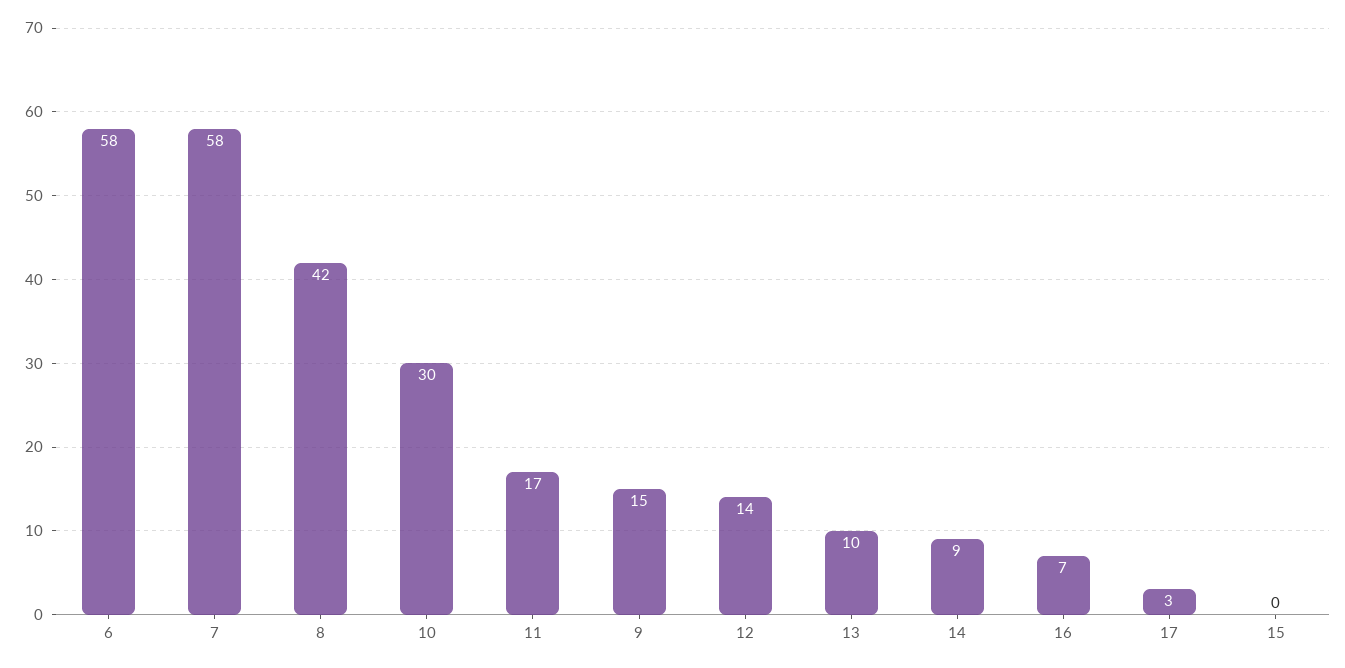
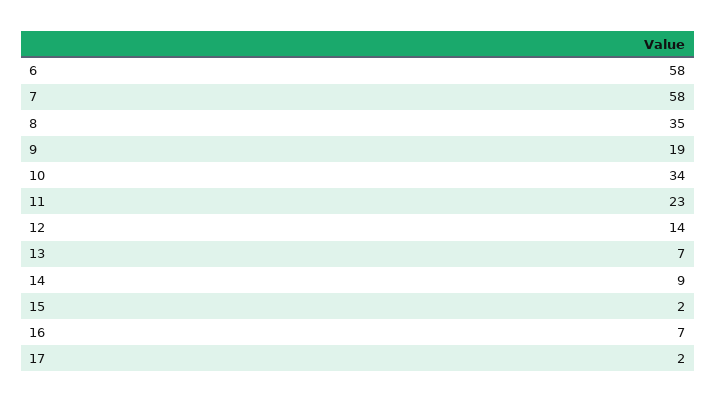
8: 42 -> 35
10: 30 -> 34
11: 17 -> 23
9: 15 -> 19
13: 10 -> 7
17: 3 -> 2
15: 0 -> 2

